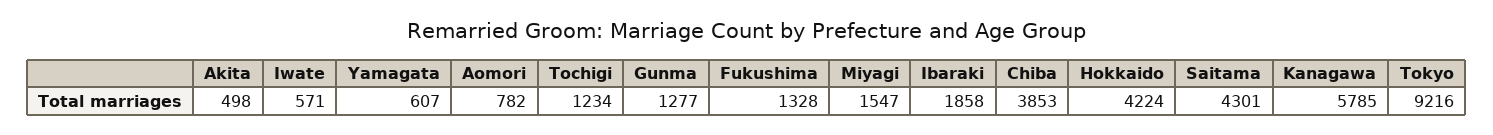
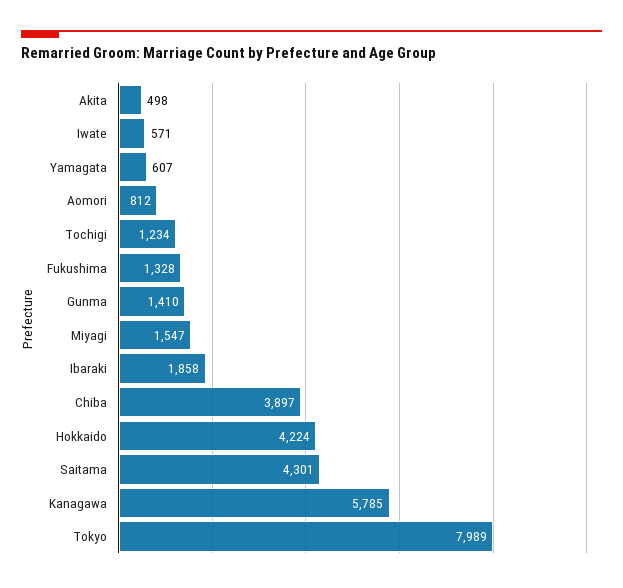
Aomori: 782 -> 812
Gunma: 1277 -> 1410
Chiba: 3853 -> 3897
Tokyo: 9216 -> 7989

